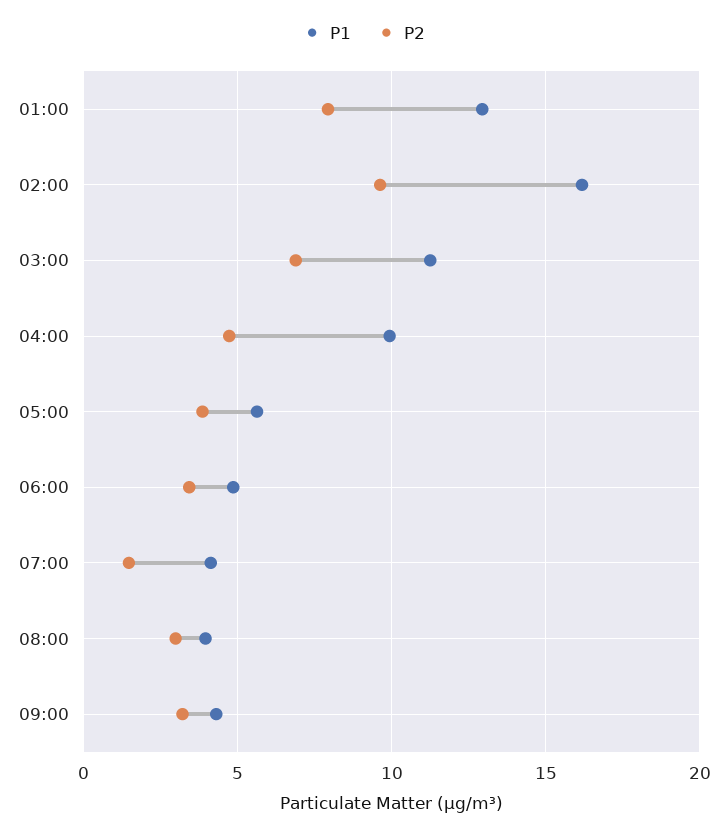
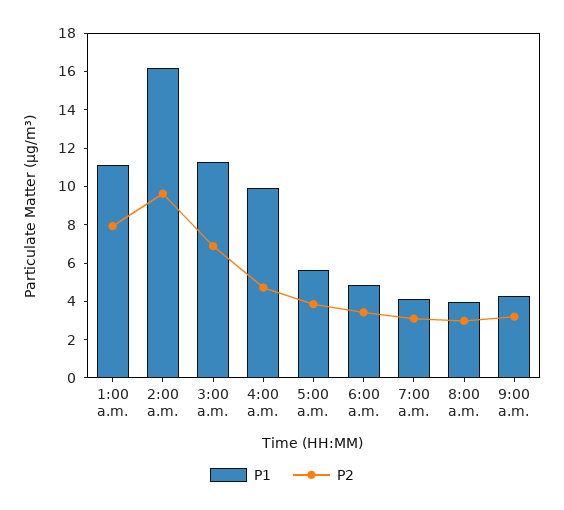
P1, 01:00: 13 -> 11
P2, 07:00: 1.5 -> 3

